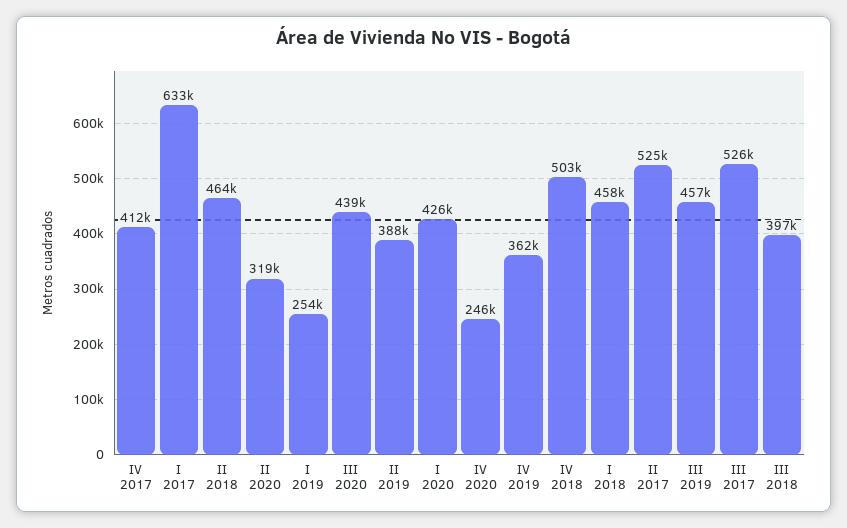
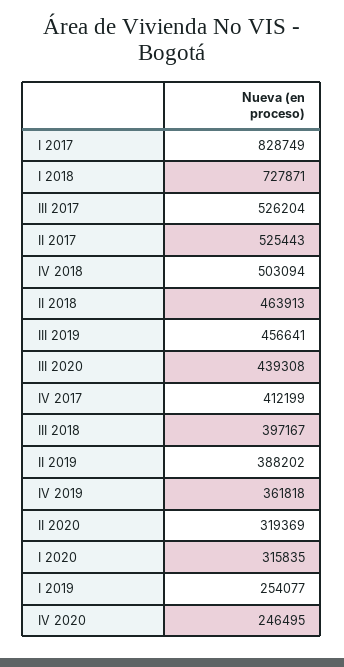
I 2017: 633000 -> 828749
I 2020: 426000 -> 315835
I 2018: 458000 -> 727871

